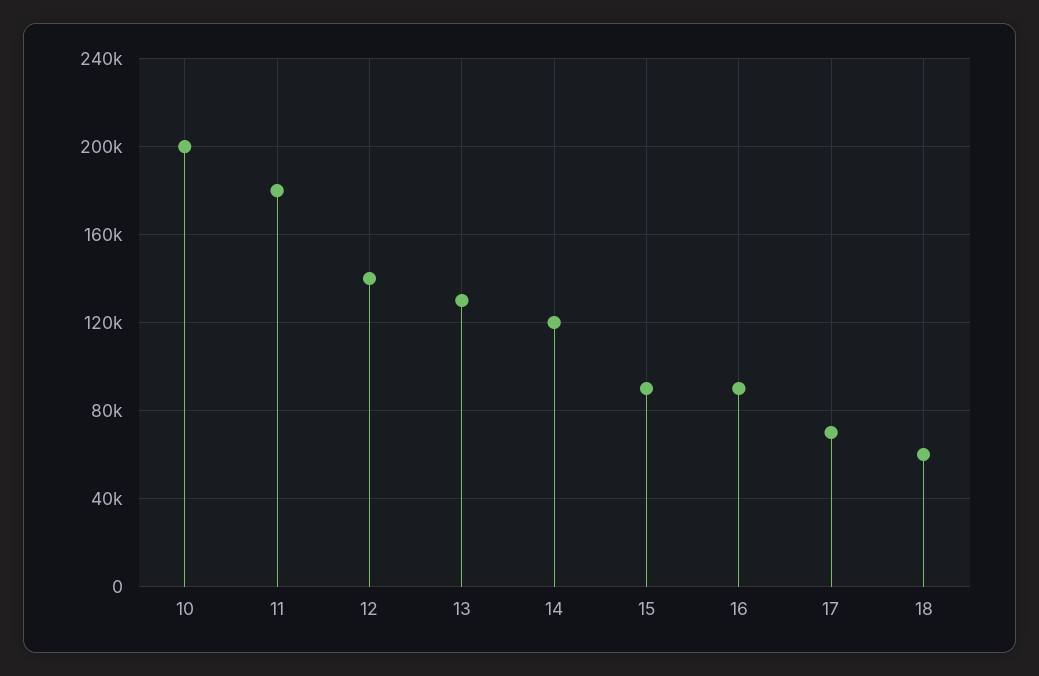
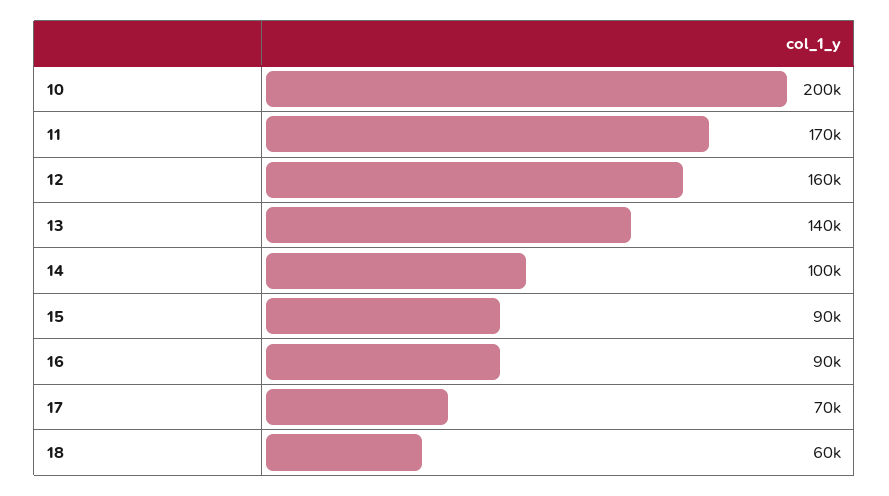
11: 180000 -> 170000
12: 140000 -> 160000
13: 130000 -> 140000
14: 120000 -> 100000

